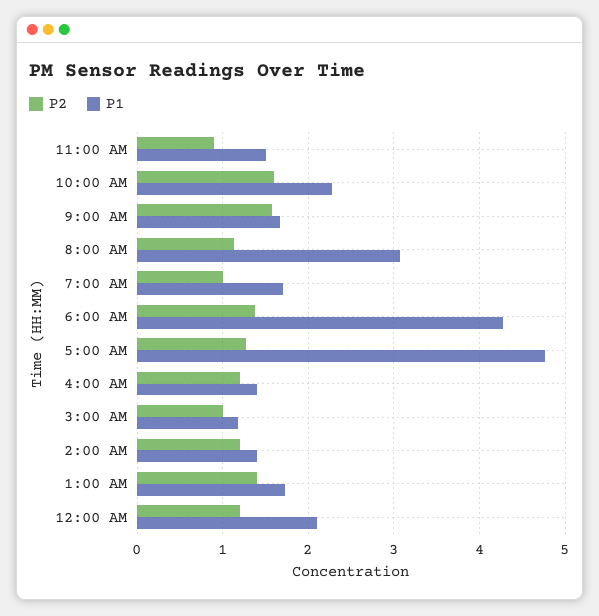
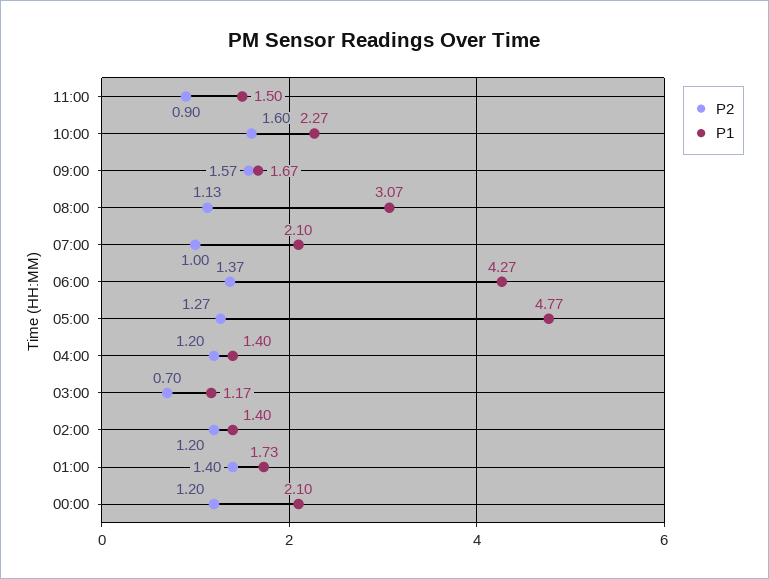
P1, 7:00 AM: 1.7 -> 2.1
P2, 3:00 AM: 1 -> 0.7

